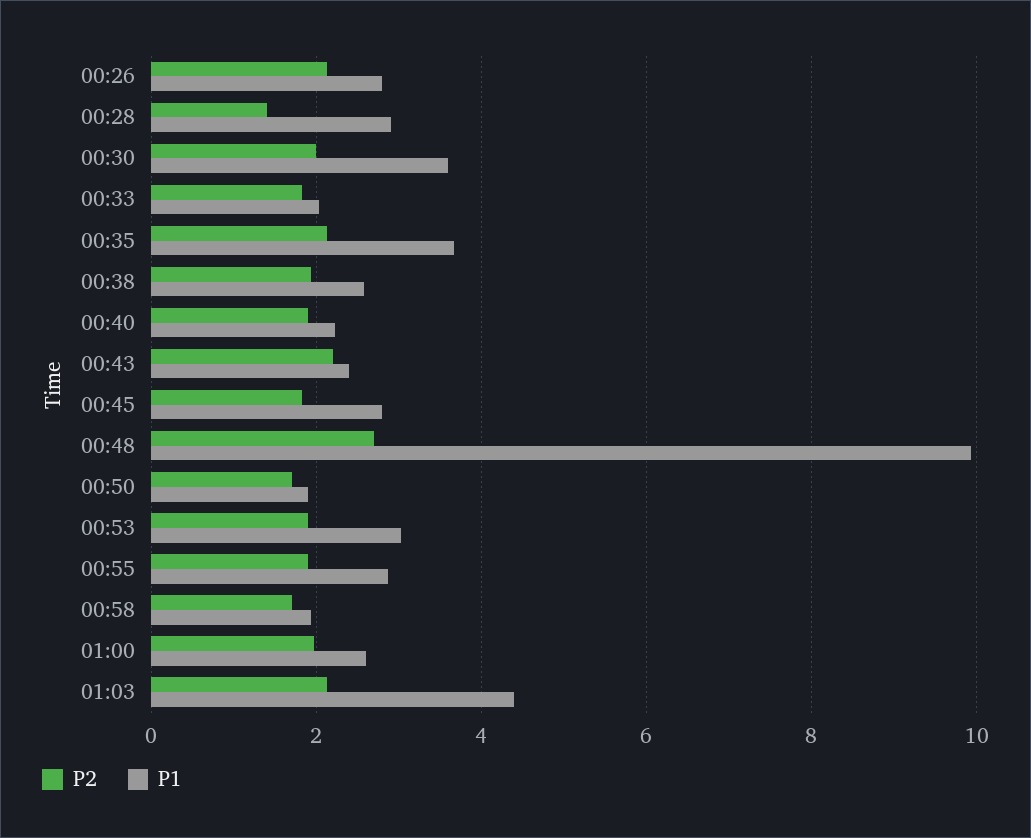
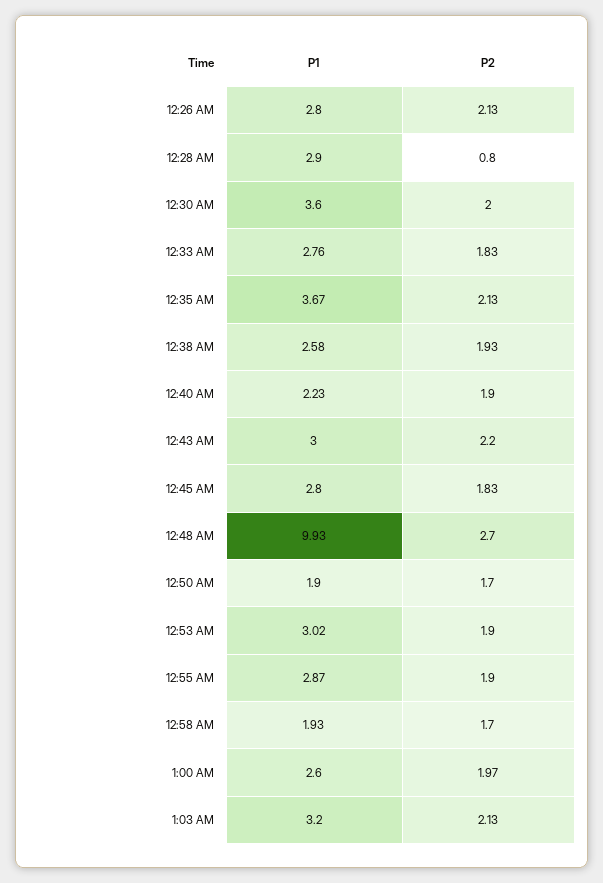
P2, 00:28: 1.4 -> 0.8
P1, 00:33: 2 -> 2.76
P1, 00:43: 2.4 -> 3
P1, 01:03: 4.4 -> 3.2

